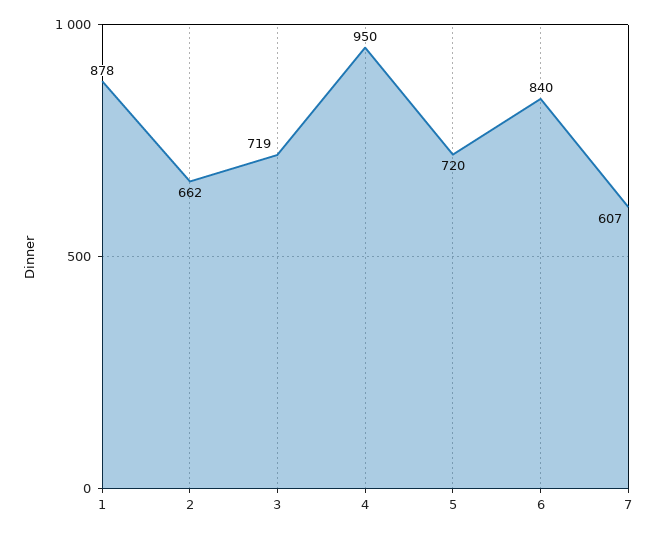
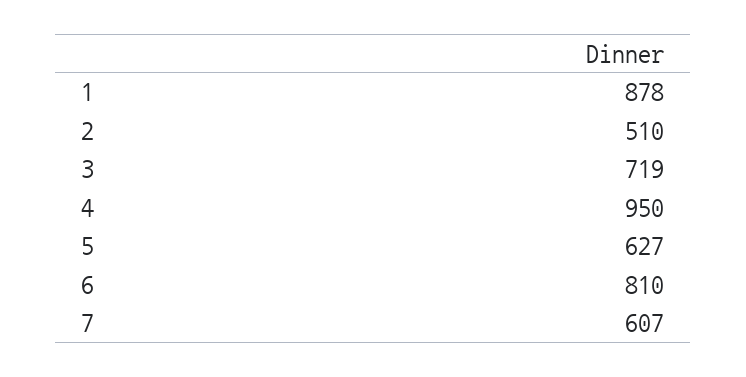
2: 662 -> 510
5: 720 -> 627
6: 840 -> 810

